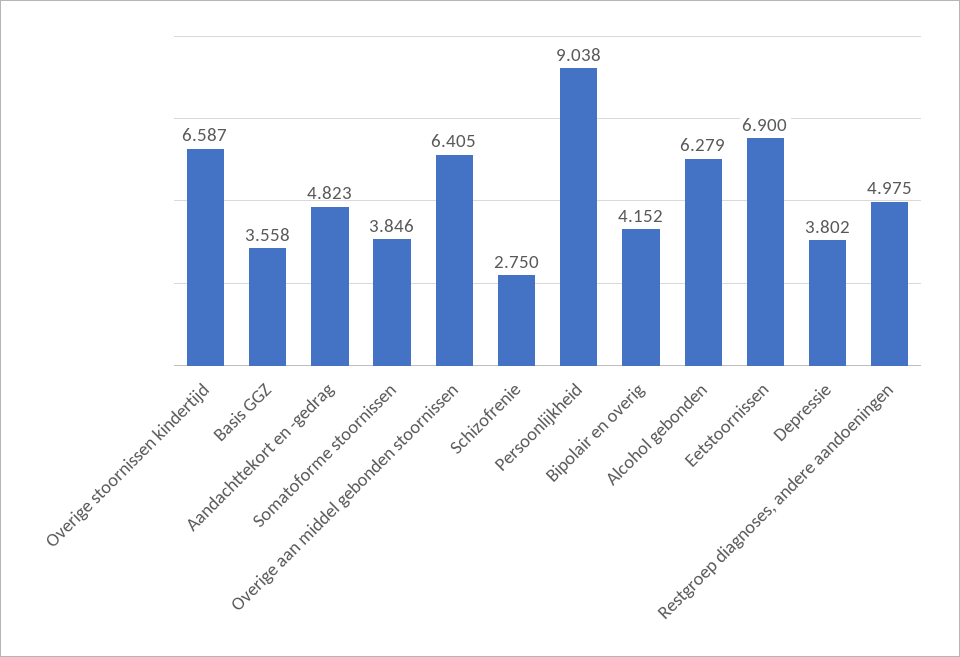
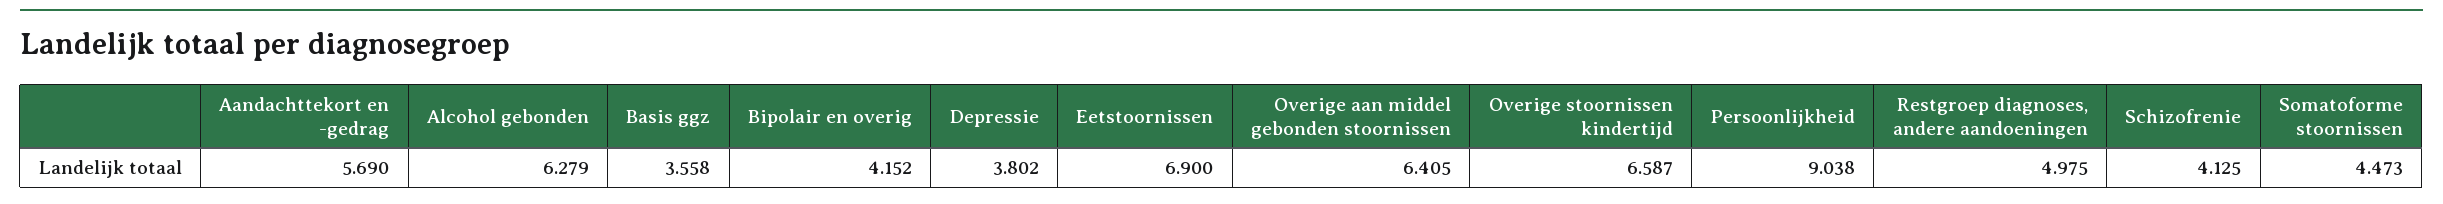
Aandachttekort en -gedrag: 4.823 -> 5.69
Somatoforme stoornissen: 3.846 -> 4.473
Schizofrenie: 2.75 -> 4.125

